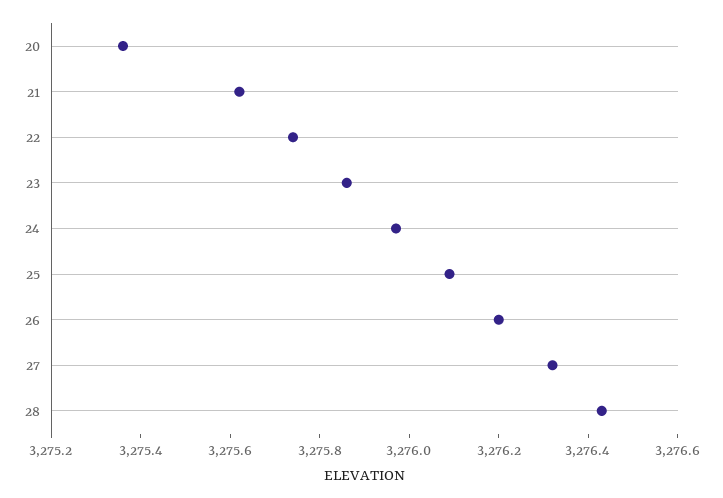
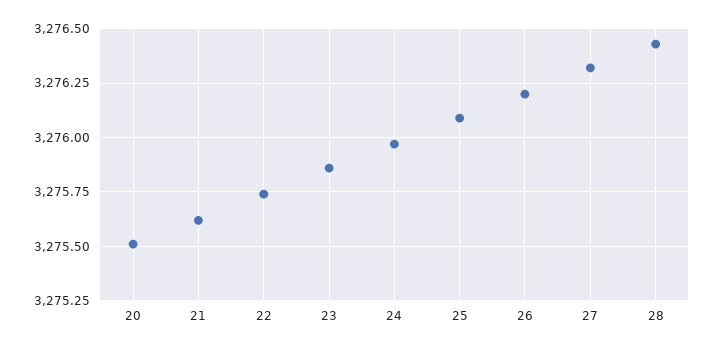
20: 3275.35 -> 3275.5

